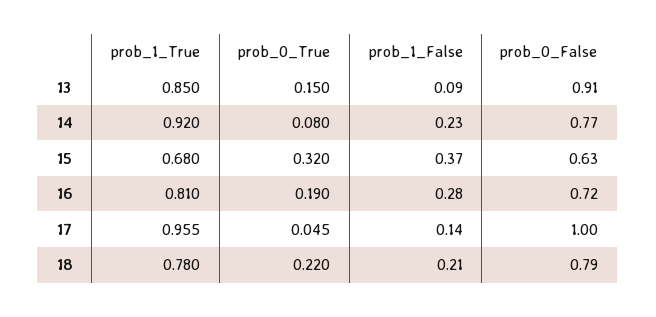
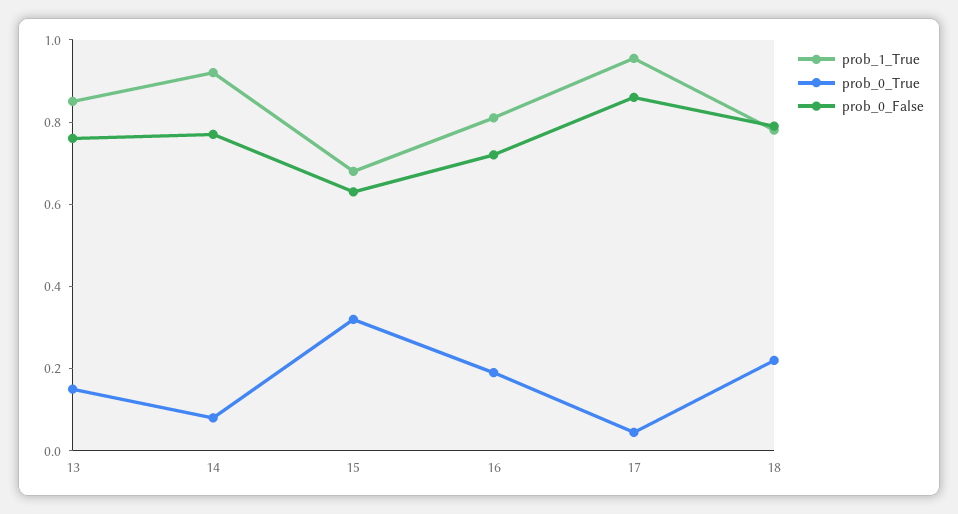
prob_1_False, 13: 0.09 -> none
prob_0_False, 13: 0.91 -> 0.75
prob_1_False, 14: 0.23 -> none
prob_1_False, 15: 0.37 -> none
prob_1_False, 16: 0.28 -> none
prob_1_False, 17: 0.14 -> none
prob_0_False, 17: 1 -> 0.85
prob_1_False, 18: 0.21 -> none

